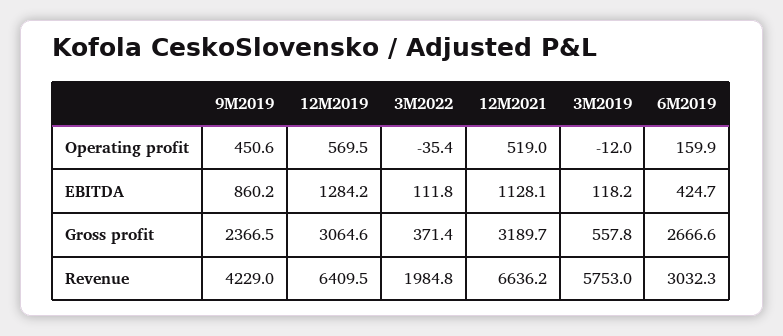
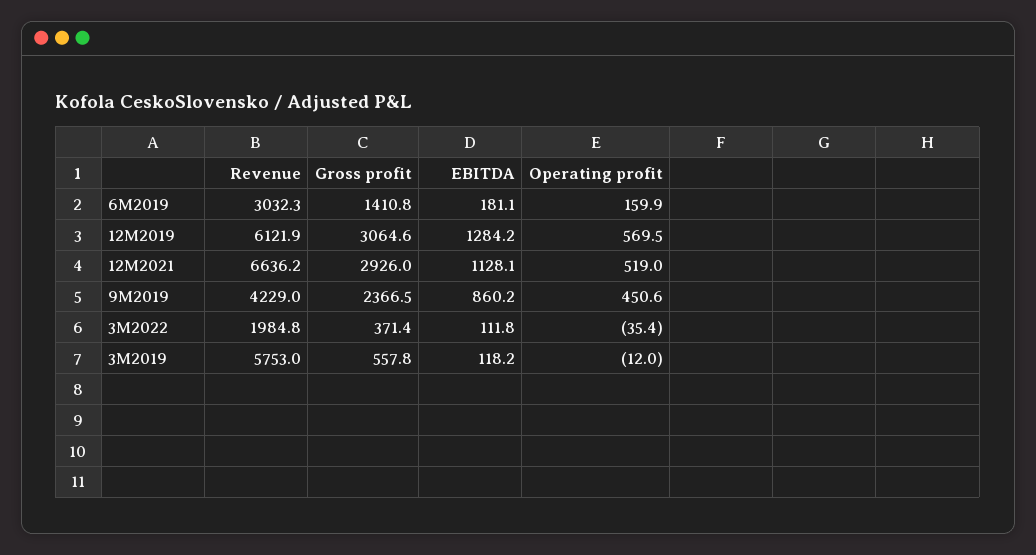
6M2019, EBITDA: 424.7 -> 181.1
12M2021, Gross profit: 3189.7 -> 2926
6M2019, Gross profit: 2666.6 -> 1410.8
12M2019, Revenue: 6409.5 -> 6121.9

